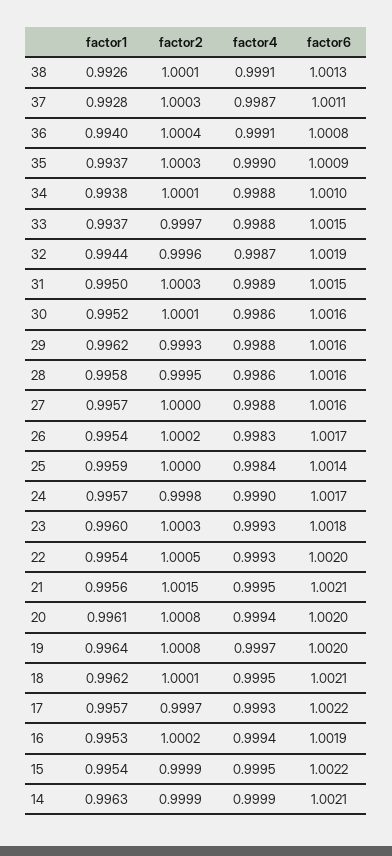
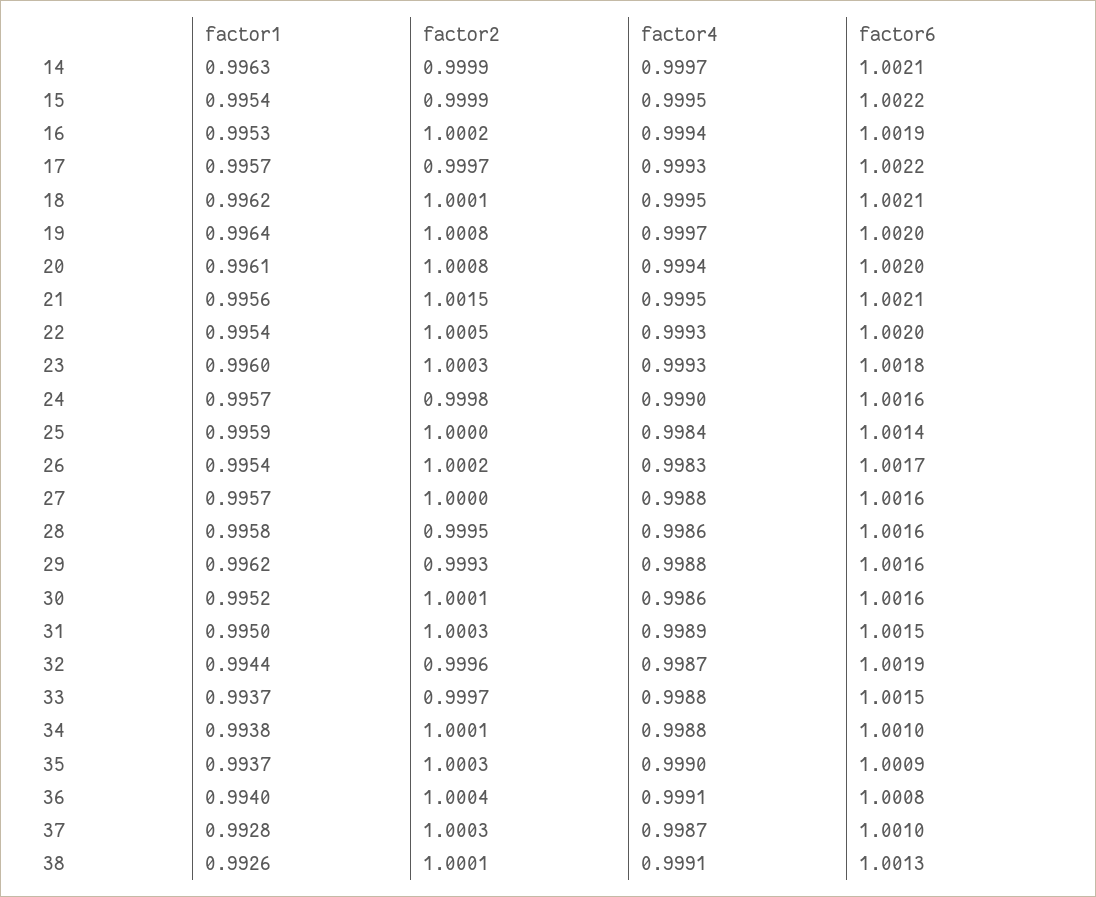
factor6, 37: 1.0011 -> 1.001
factor6, 24: 1.0017 -> 1.0016
factor4, 14: 0.9999 -> 0.9997

